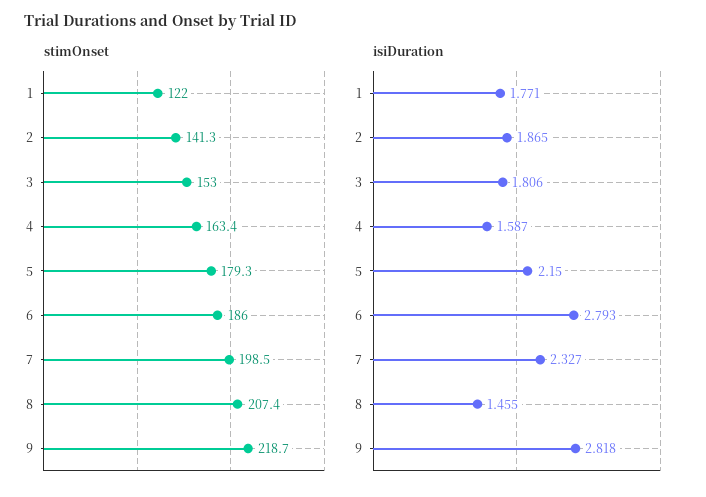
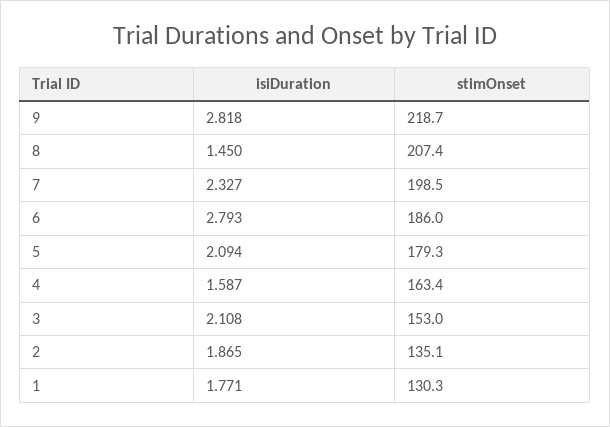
stimOnset, 1: 122 -> 130.3
stimOnset, 2: 141.3 -> 135.1
isiDuration, 3: 1.806 -> 2.108
isiDuration, 5: 2.15 -> 2.094
isiDuration, 8: 1.455 -> 1.45

